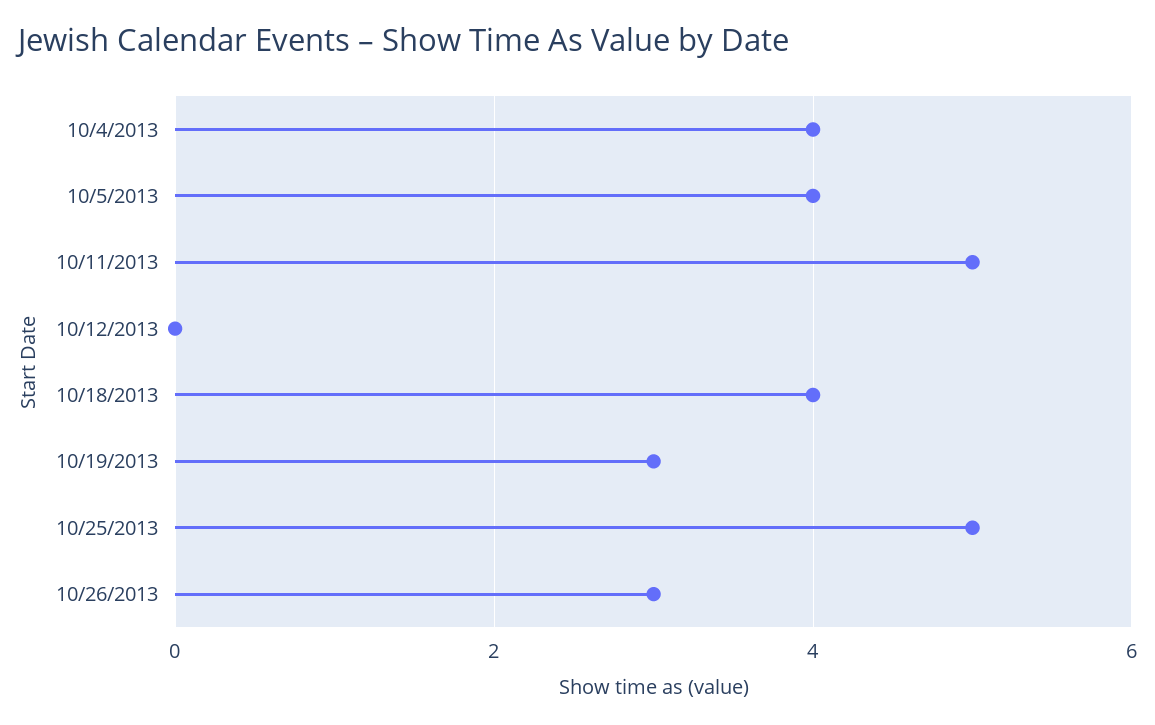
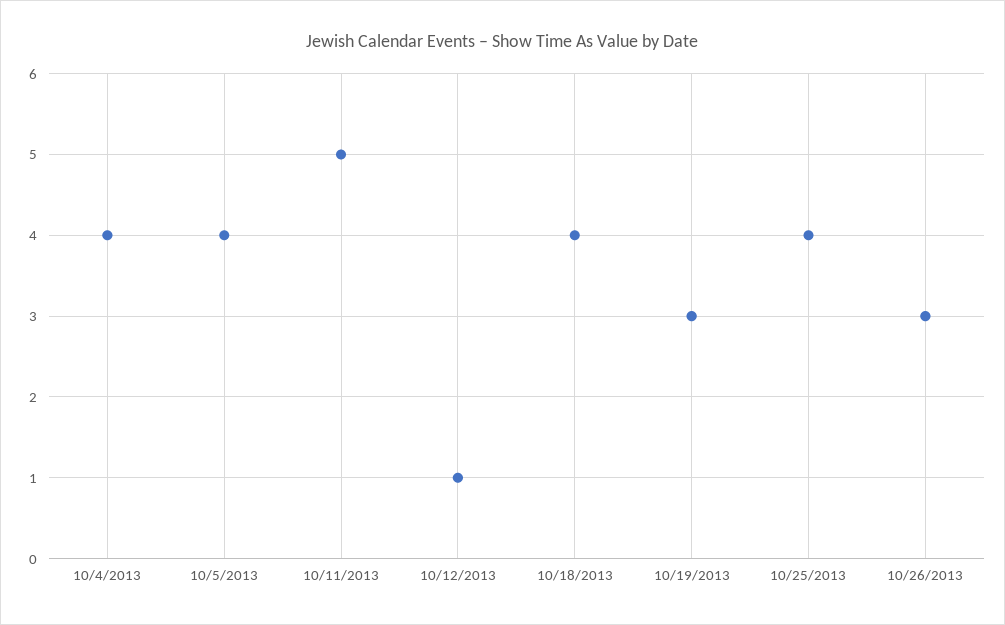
10/12/2013: 0 -> 1
10/25/2013: 5 -> 4

